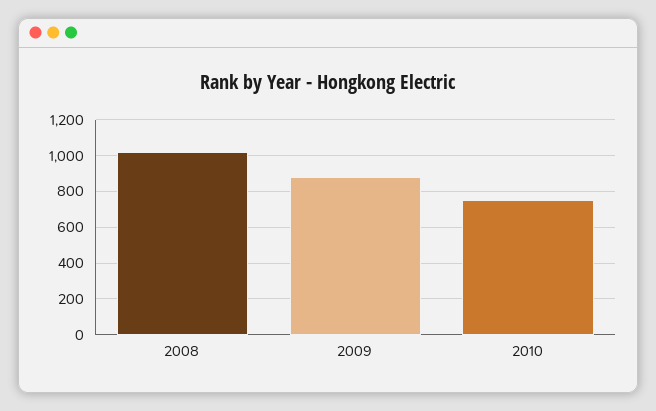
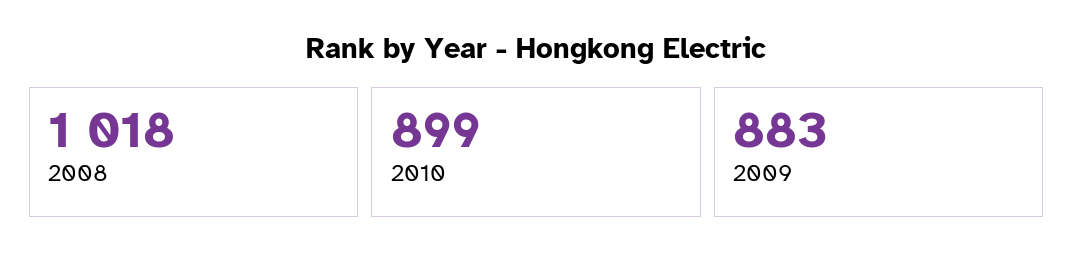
2010: 750 -> 899

